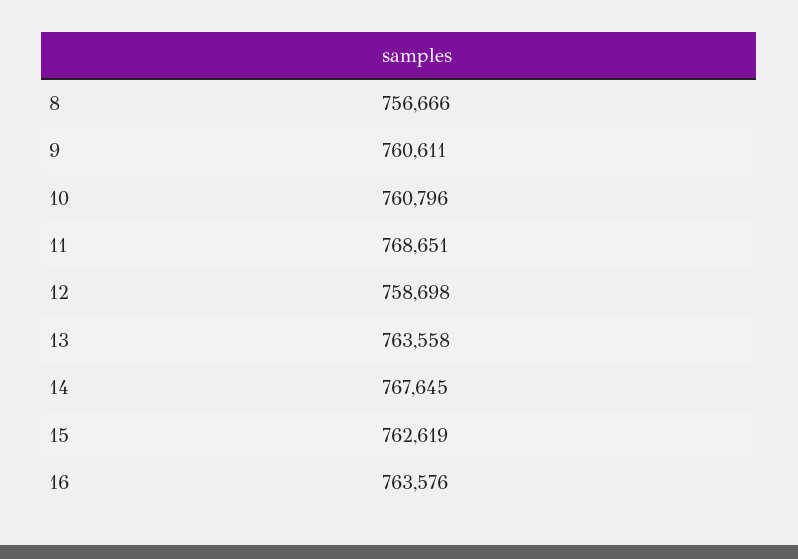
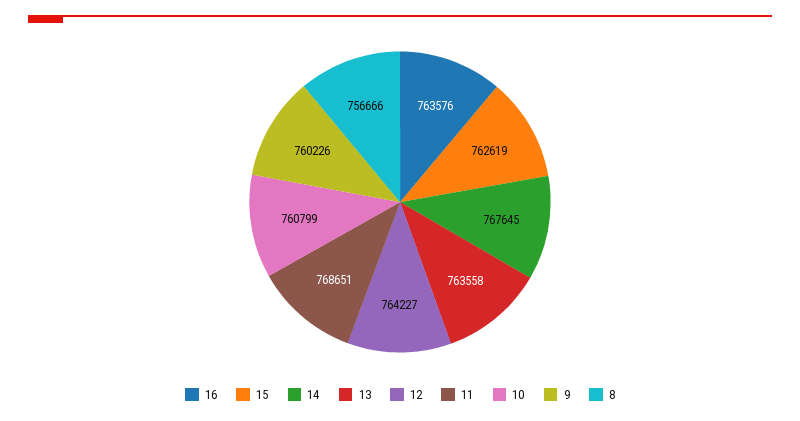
9: 760611 -> 760226
10: 760796 -> 760799
12: 758698 -> 764227

